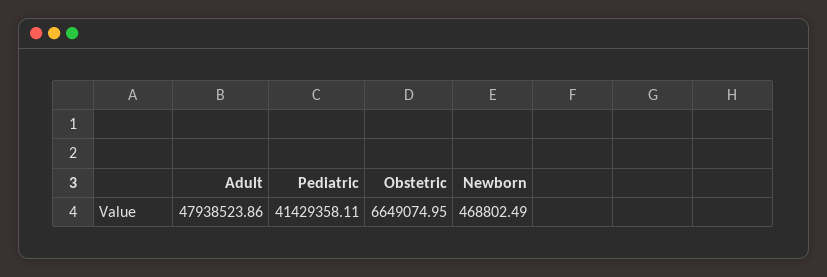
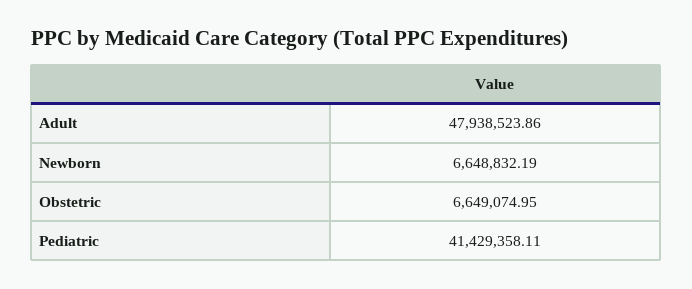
Newborn: 468802.49 -> 6648832.19

